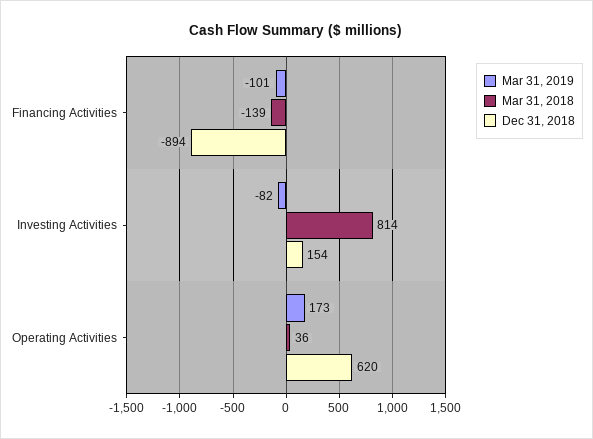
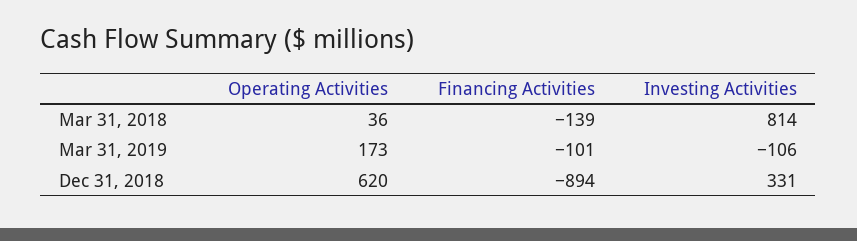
Mar 31, 2019, Investing Activities: -82 -> -106
Dec 31, 2018, Investing Activities: 154 -> 331

